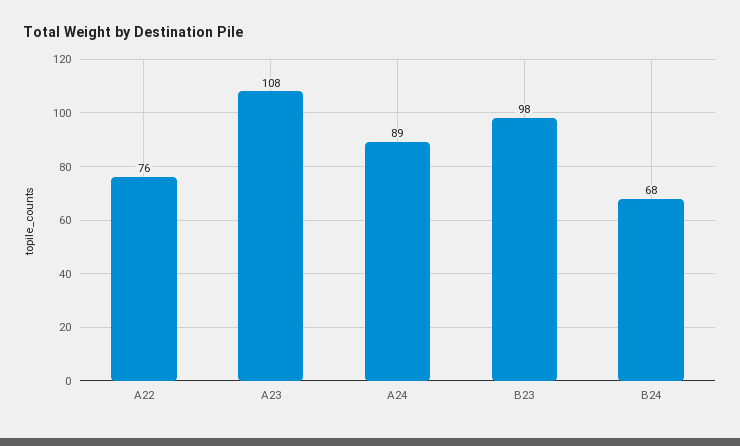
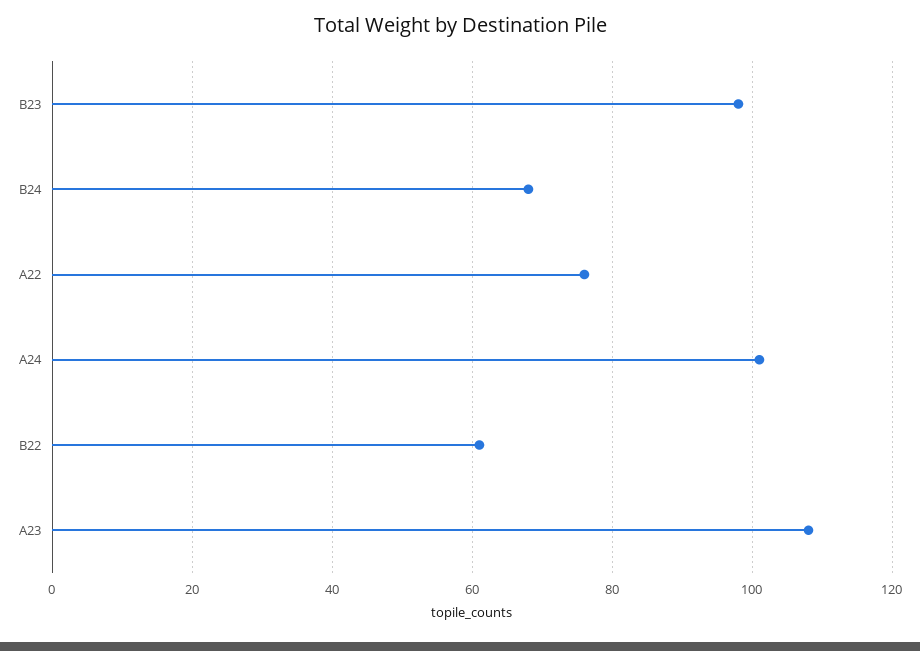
A24: 89 -> 100
B22: none -> 60

